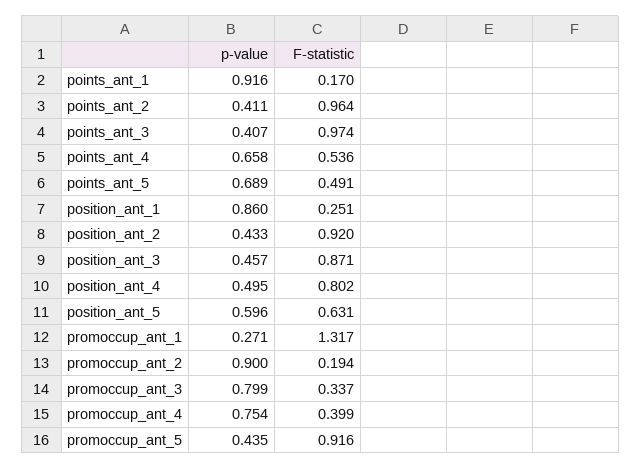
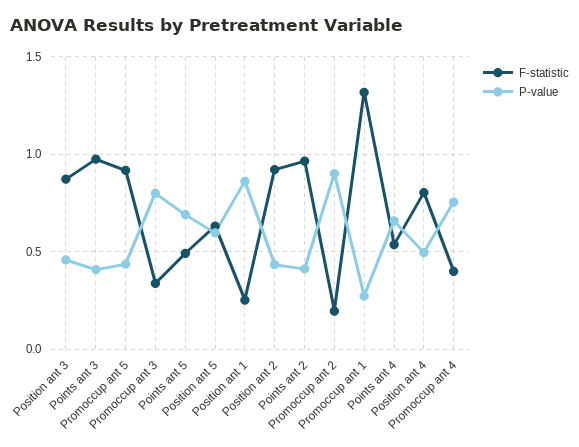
p-value, points_ant_1: 0.916 -> none
F-statistic, points_ant_1: 0.17 -> none

